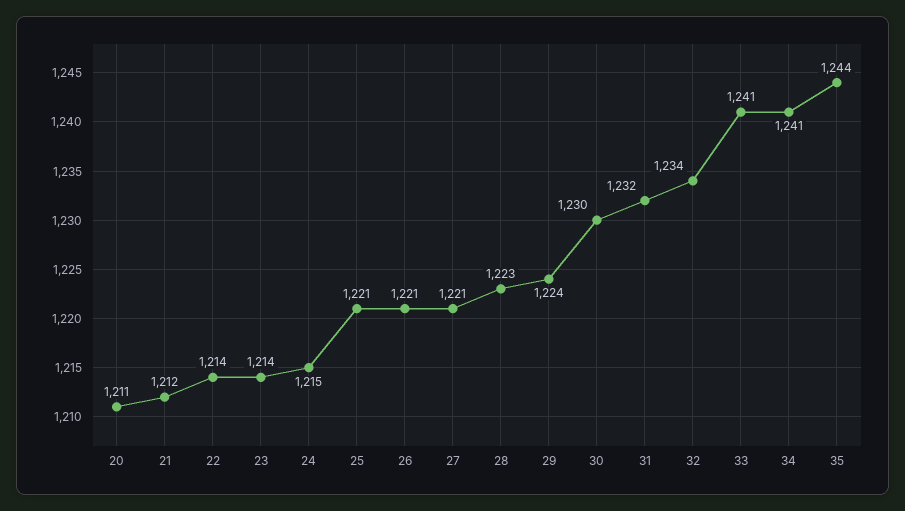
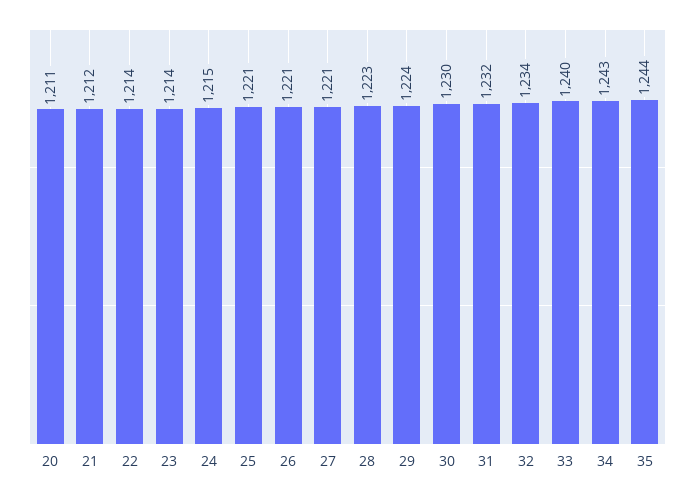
33: 1241 -> 1240
34: 1241 -> 1243

